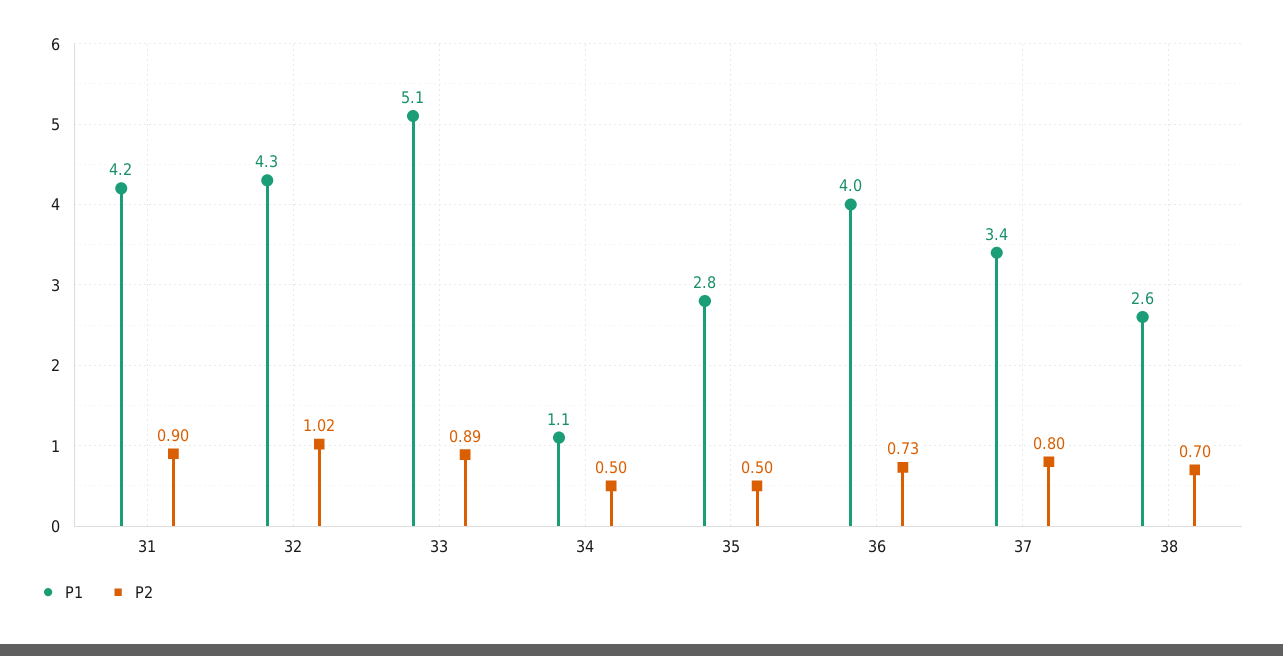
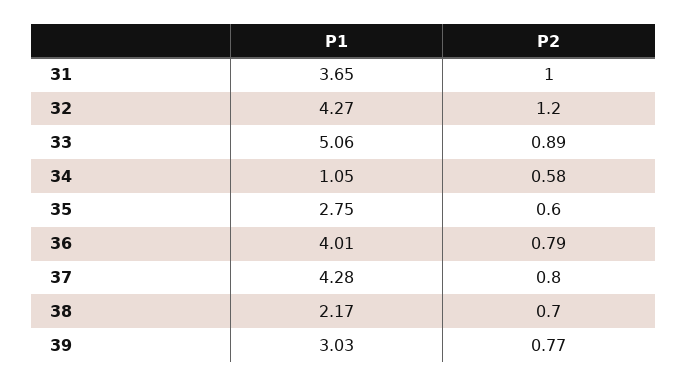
P1, 31: 4.2 -> 3.65
P2, 31: 0.9 -> 1
P2, 32: 1.02 -> 1.2
P2, 34: 0.5 -> 0.58
P2, 35: 0.5 -> 0.6
P2, 36: 0.73 -> 0.79
P1, 37: 3.4 -> 4.28
P1, 38: 2.6 -> 2.17
P1, 39: none -> 3.03
P2, 39: none -> 0.77

